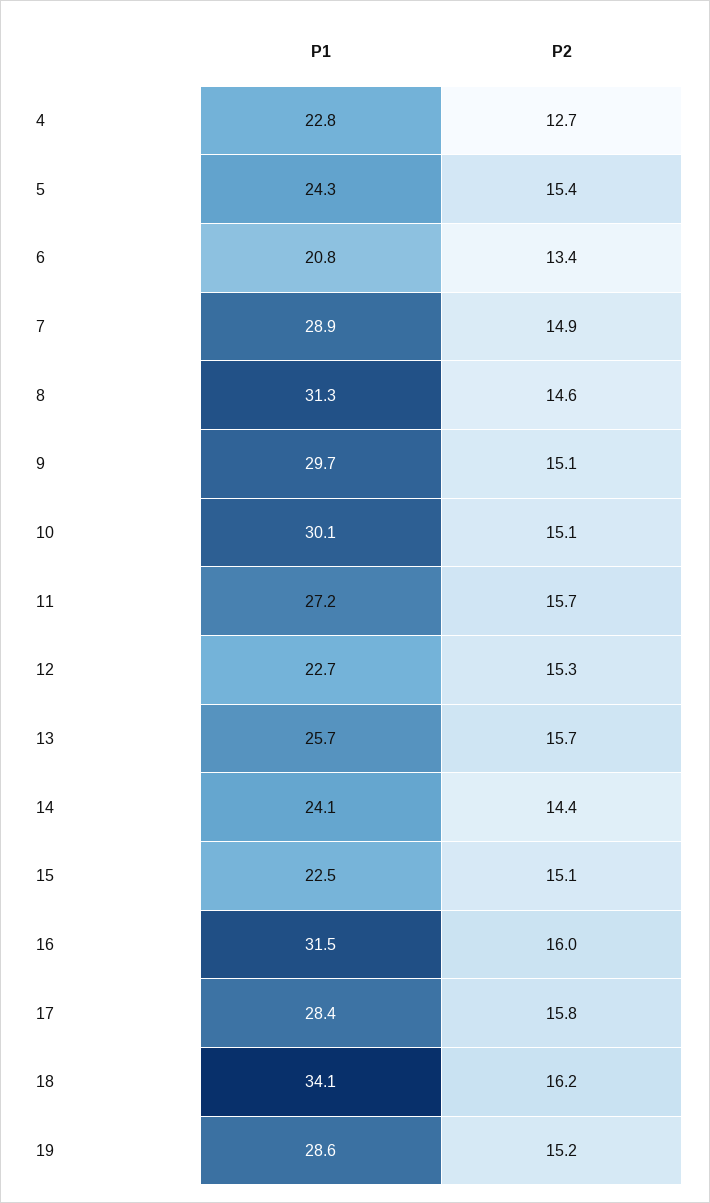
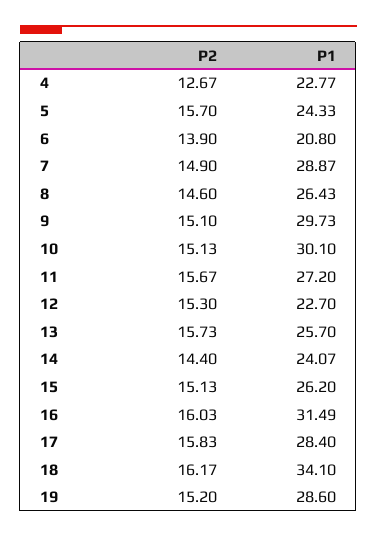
P2, 5: 15.4 -> 15.7
P2, 6: 13.4 -> 13.9
P1, 8: 31.3 -> 26.43
P1, 15: 22.5 -> 26.2

